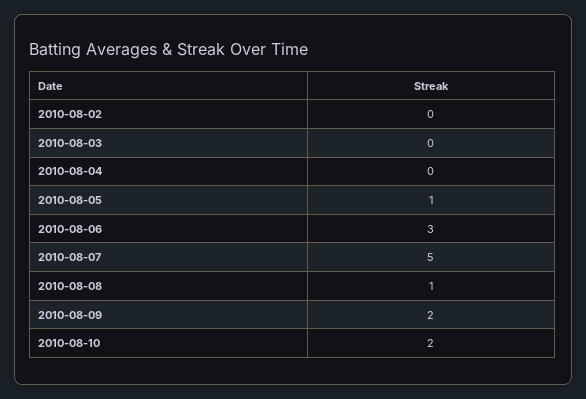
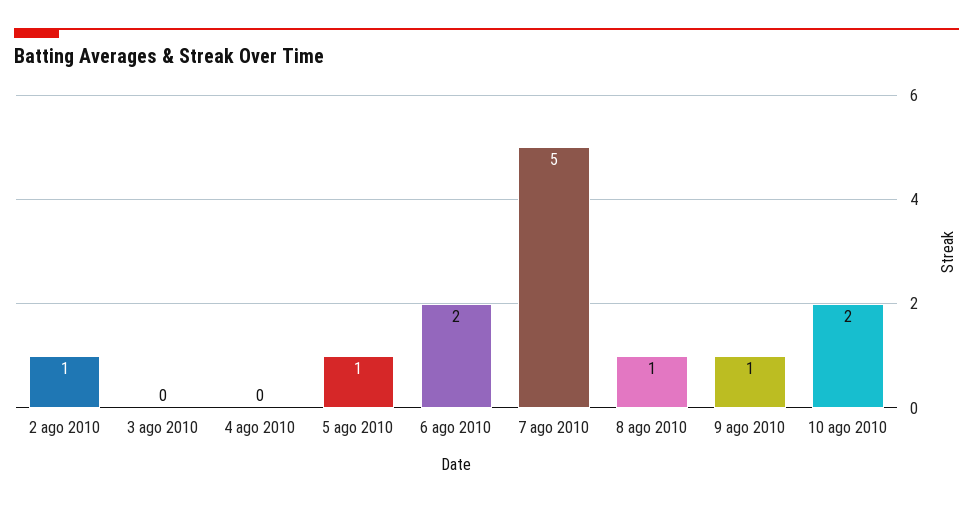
2010-08-02: 0 -> 1
2010-08-06: 3 -> 2
2010-08-09: 2 -> 1

